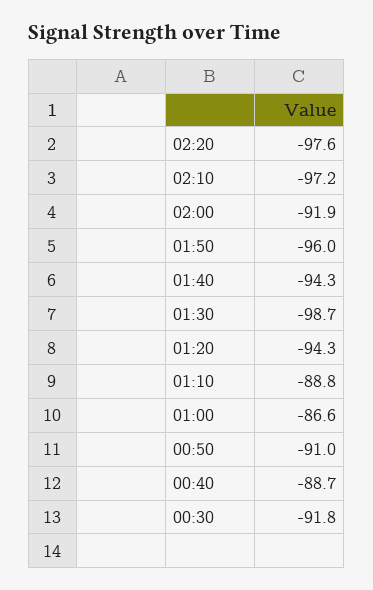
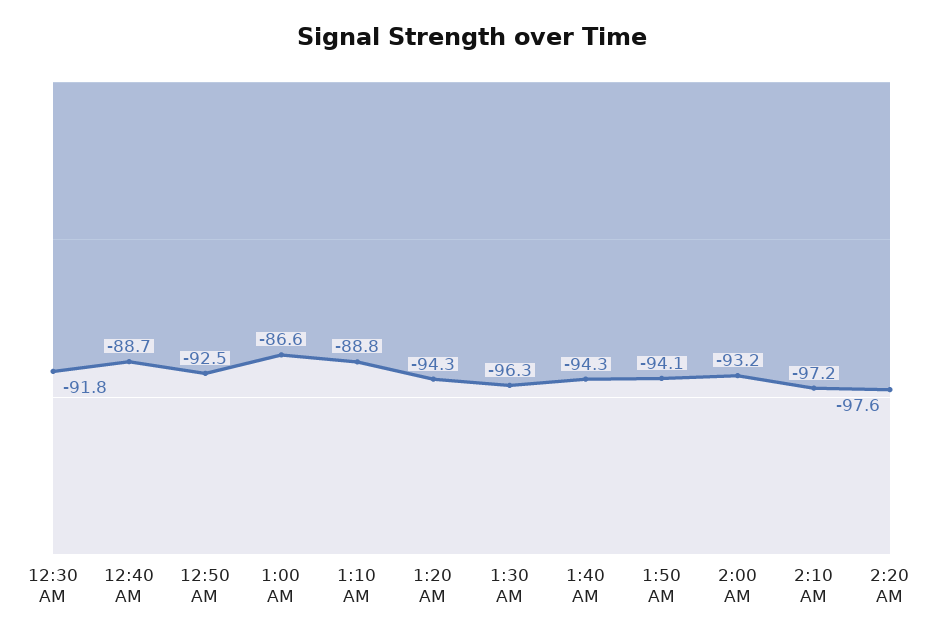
02:00: -91.9 -> -93.2
01:50: -96 -> -94.1
01:30: -98.7 -> -96.3
00:50: -91 -> -92.5

